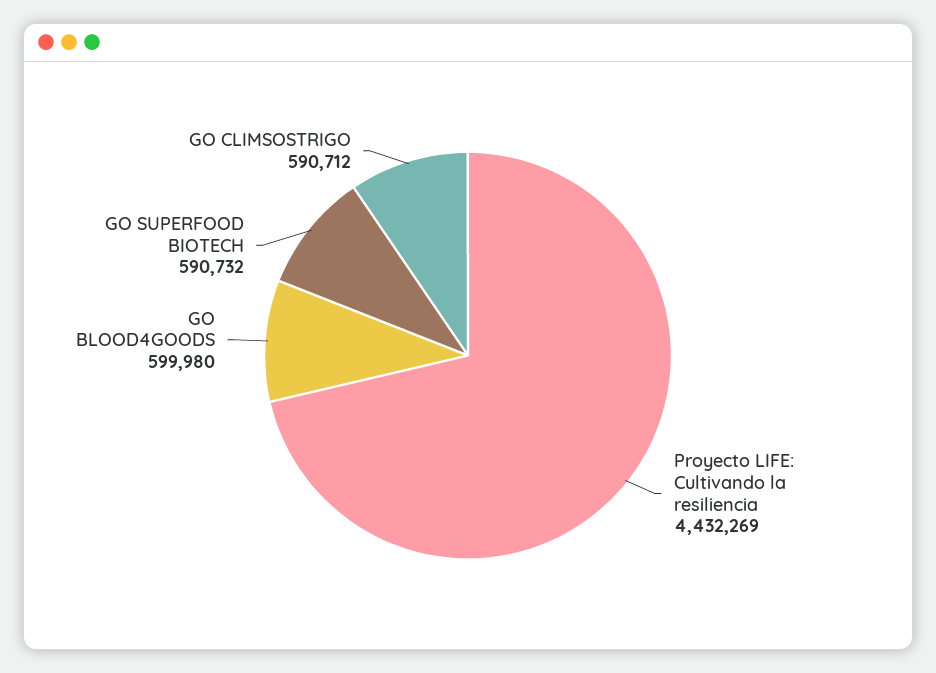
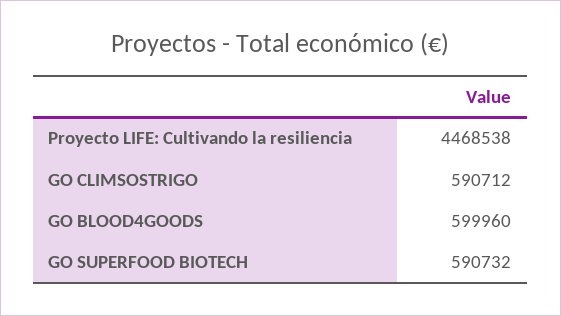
Proyecto LIFE: Cultivando la resiliencia: 4432269 -> 4468538
GO BLOOD4GOODS: 599980 -> 599960

